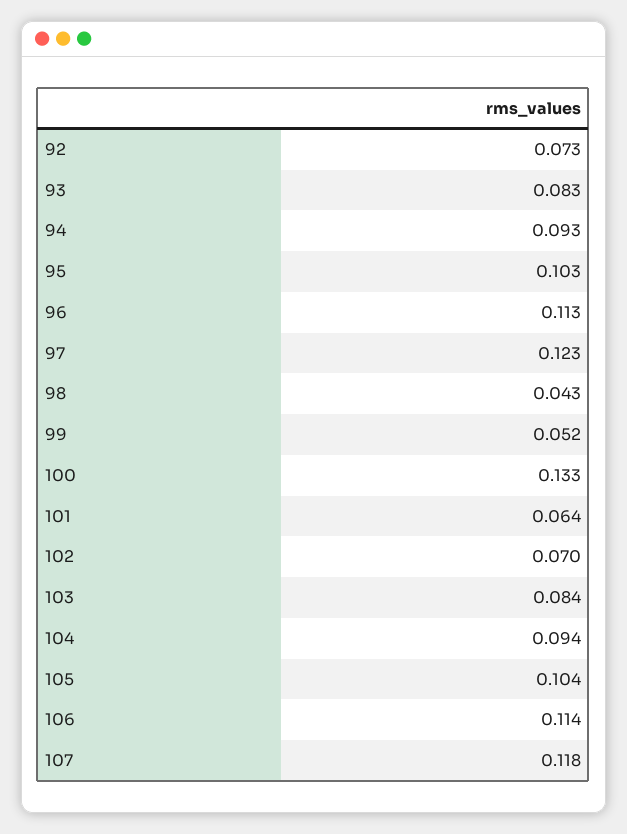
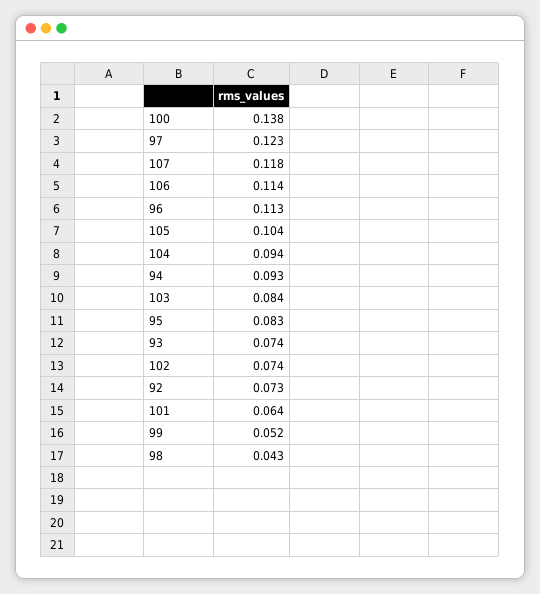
93: 0.083 -> 0.074
95: 0.103 -> 0.083
100: 0.133 -> 0.138
102: 0.07 -> 0.074

